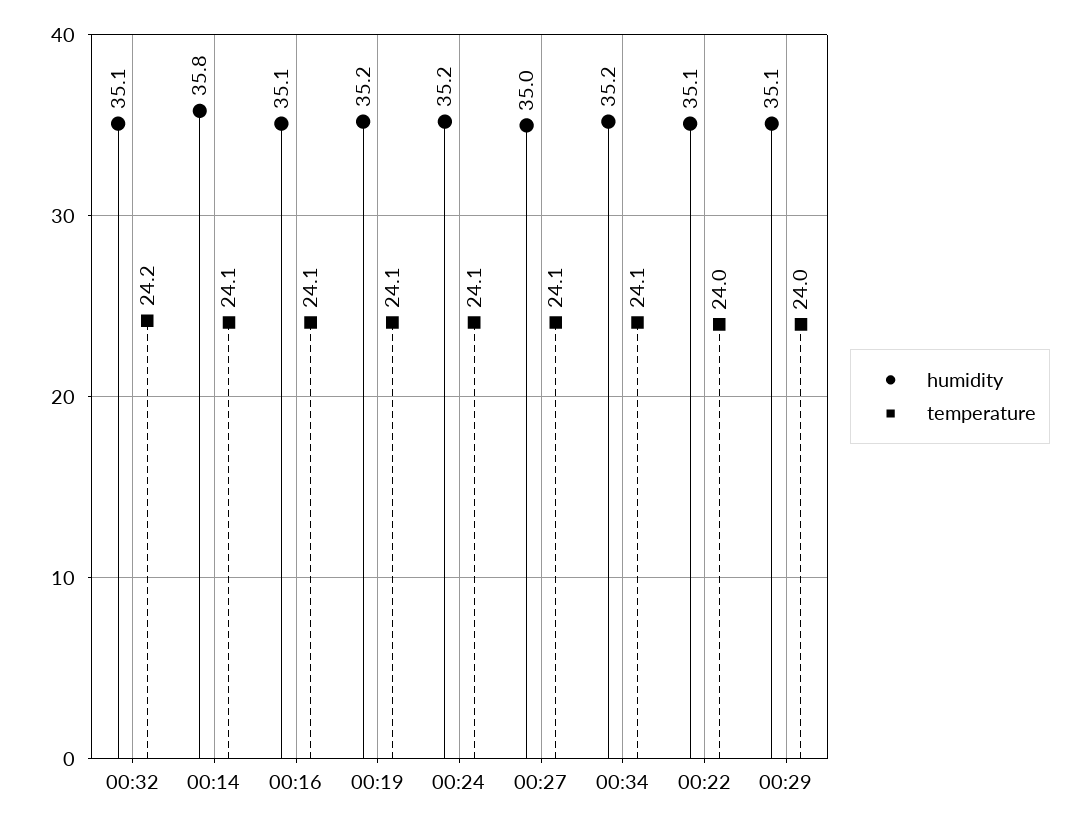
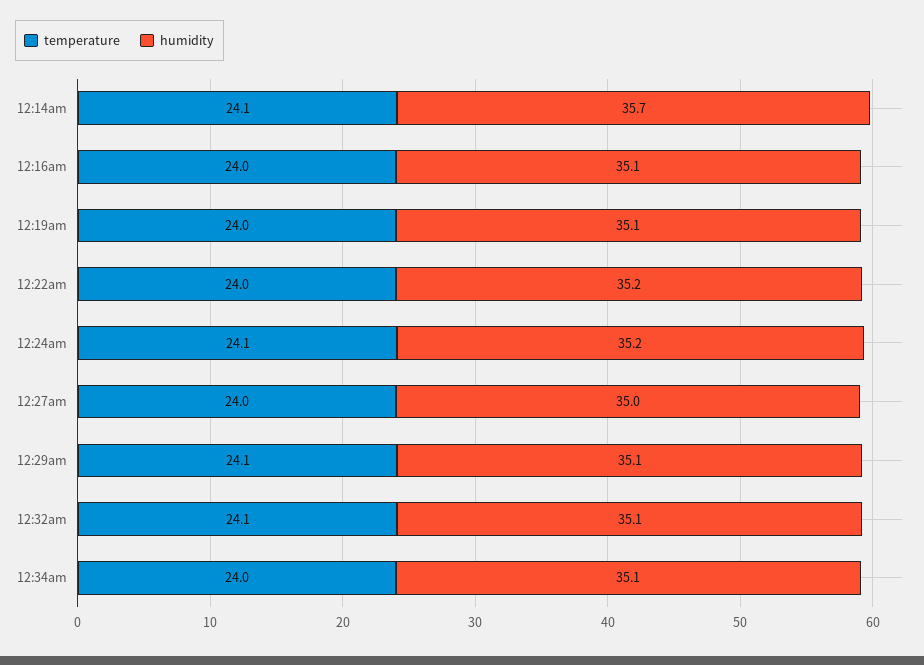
temperature, 00:32: 24.2 -> 24.1
humidity, 00:14: 35.8 -> 35.7
temperature, 00:16: 24.1 -> 24
humidity, 00:19: 35.2 -> 35.1
temperature, 00:19: 24.1 -> 24
temperature, 00:27: 24.1 -> 24
humidity, 00:34: 35.2 -> 35.1
temperature, 00:34: 24.1 -> 24
humidity, 00:22: 35.1 -> 35.2
temperature, 00:29: 24 -> 24.1

